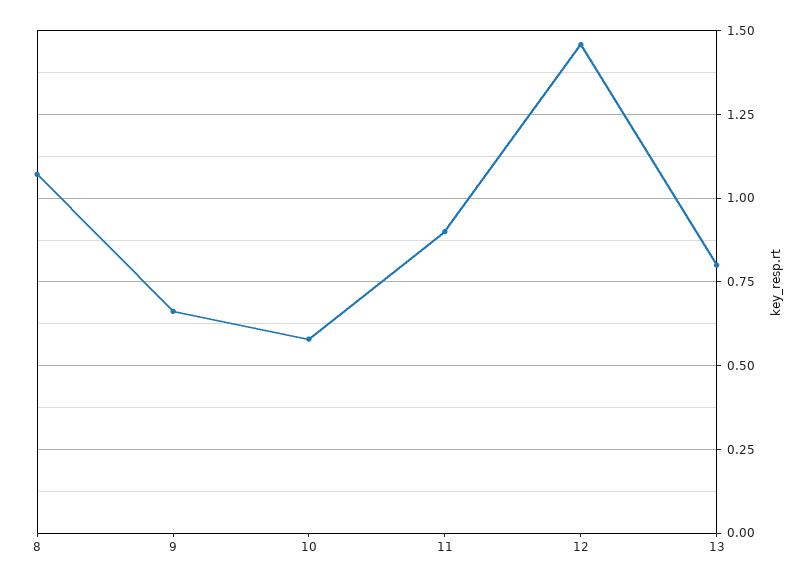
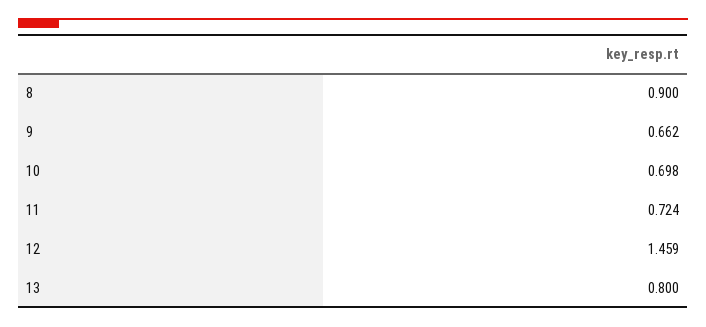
8: 1.075 -> 0.9
10: 0.575 -> 0.698
11: 0.9 -> 0.724

